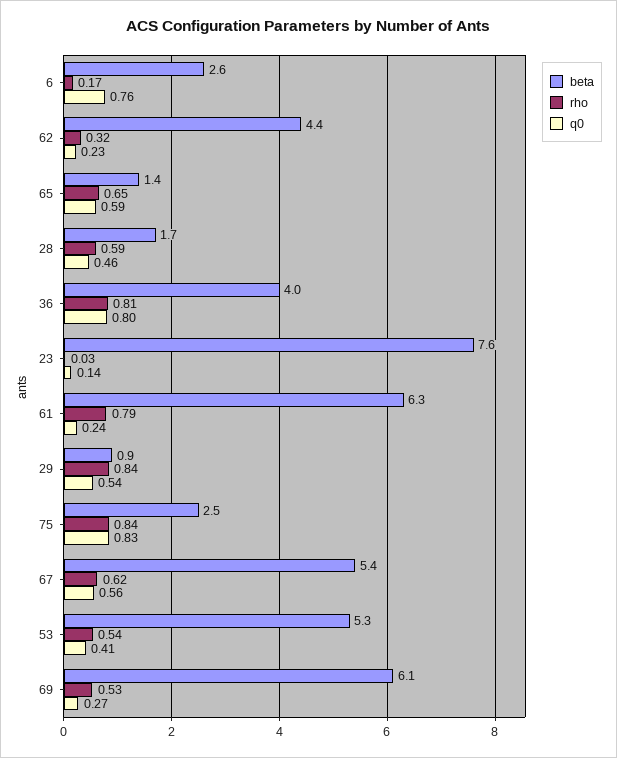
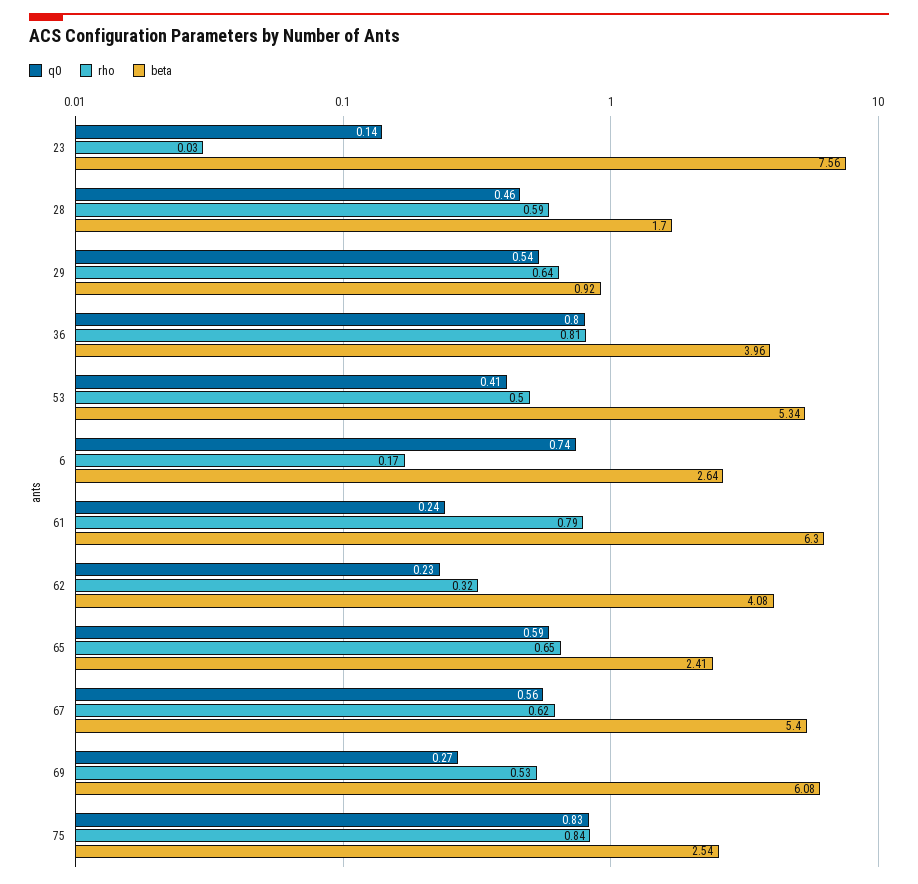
q0, 6: 0.76 -> 0.74
beta, 62: 4.4 -> 4.08
beta, 65: 1.4 -> 2.41
rho, 29: 0.84 -> 0.64
rho, 53: 0.54 -> 0.5

